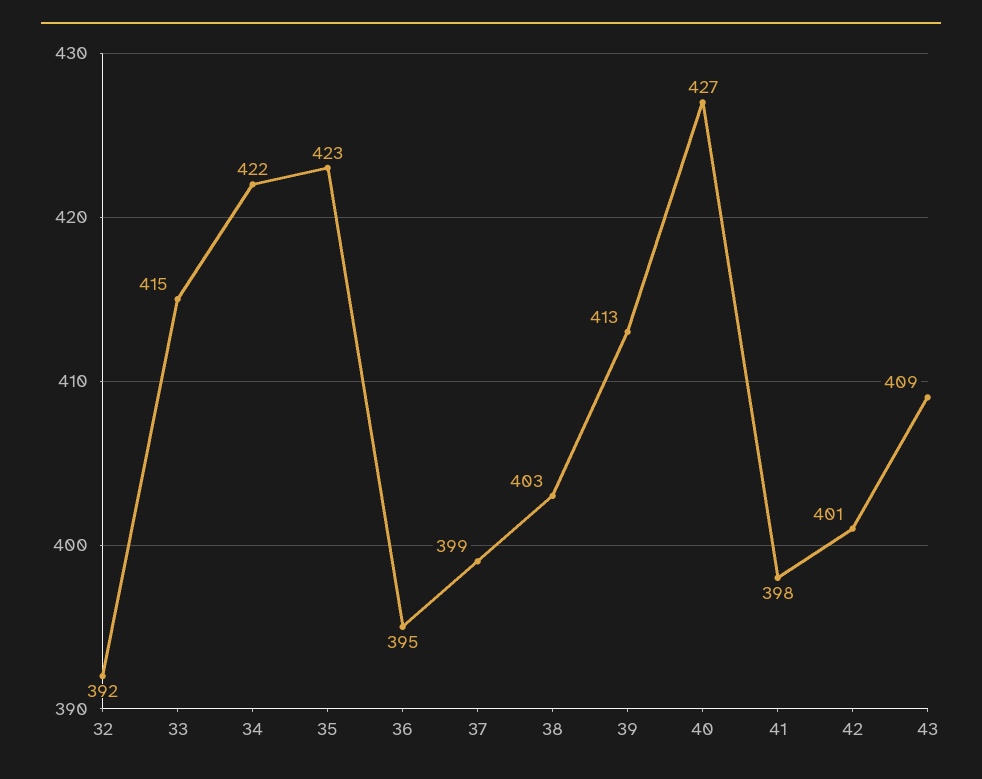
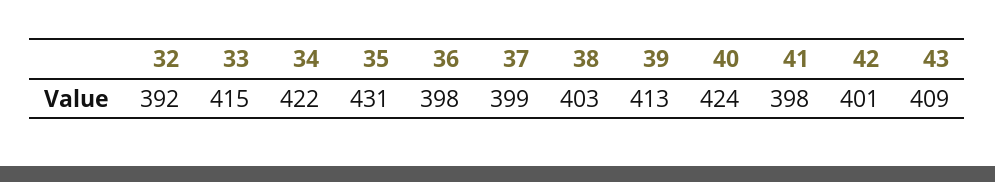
35: 423 -> 431
36: 395 -> 398
40: 427 -> 424

